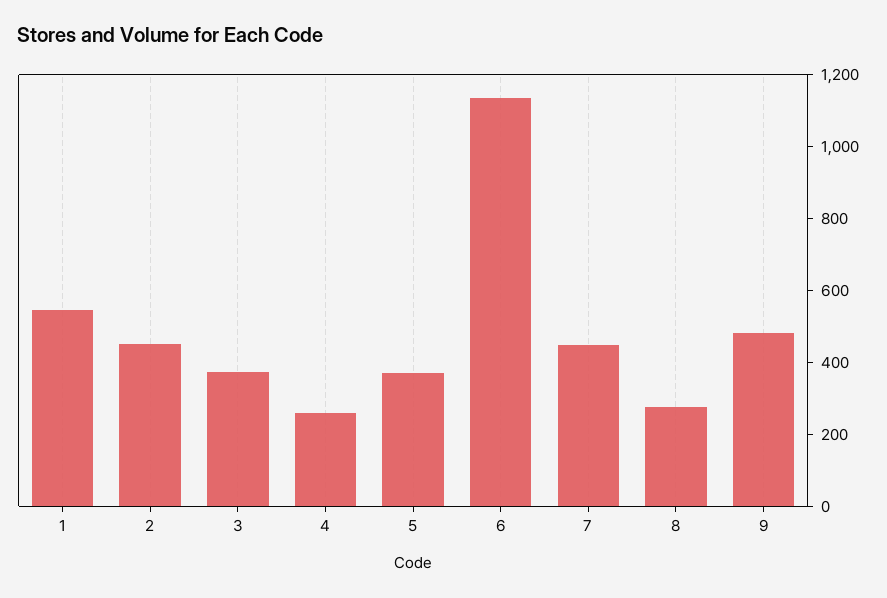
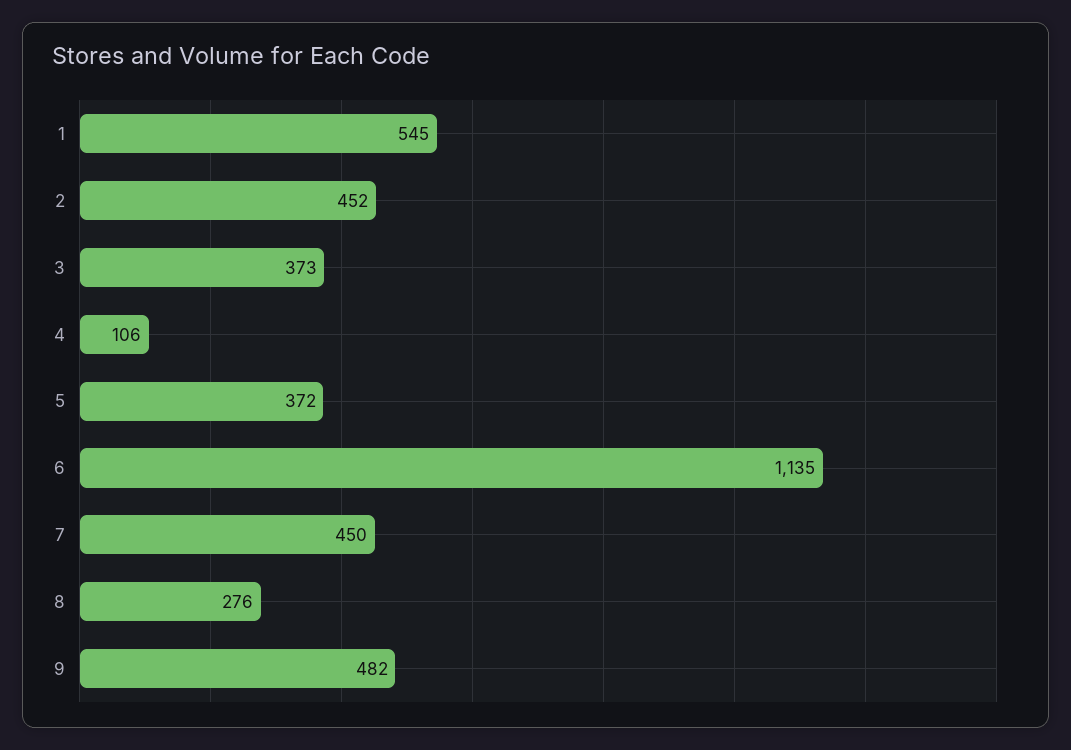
4: 250 -> 106

